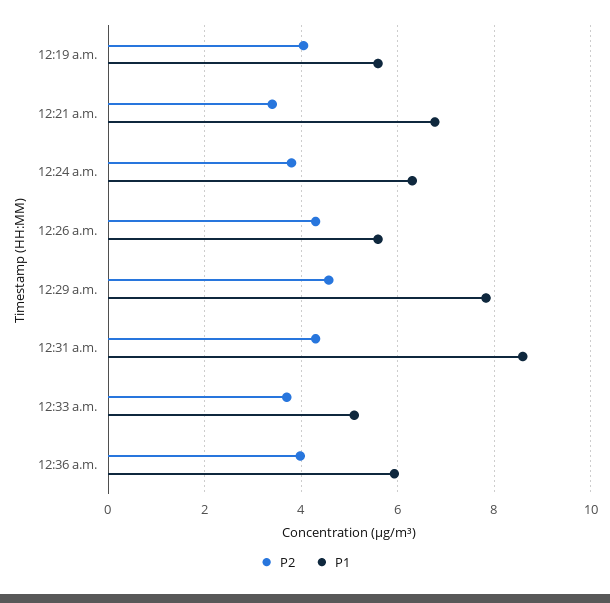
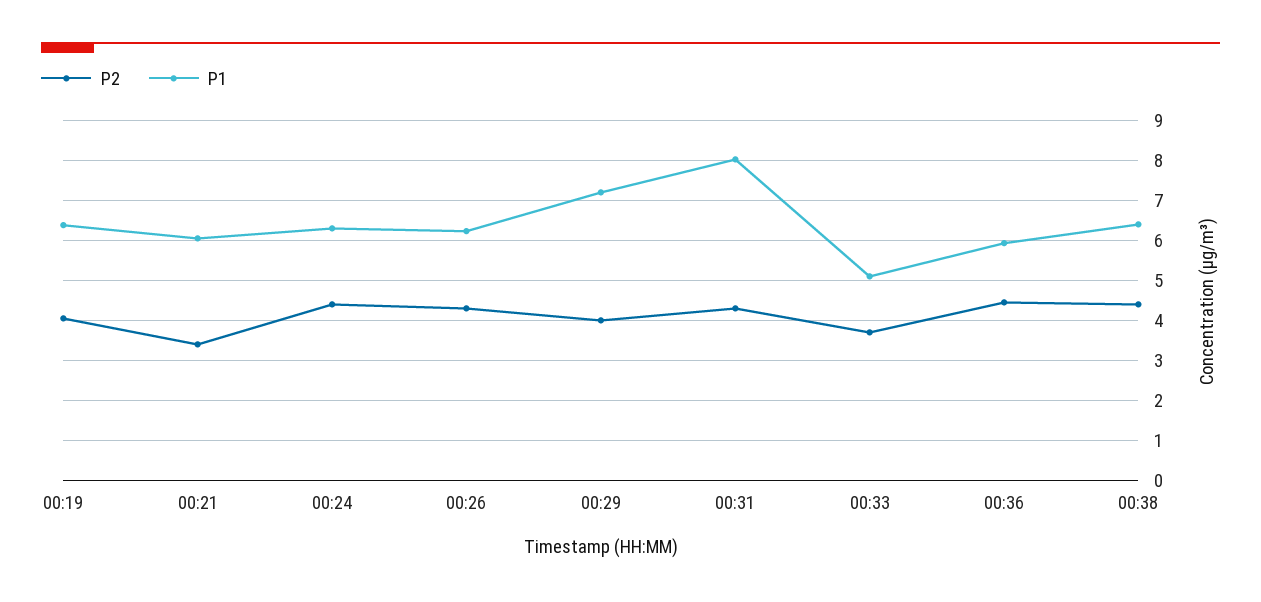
P1, 12:19 a.m.: 5.6 -> 6.4
P1, 12:21 a.m.: 6.8 -> 6
P2, 12:24 a.m.: 3.8 -> 4.4
P1, 12:26 a.m.: 5.6 -> 6.2
P2, 12:29 a.m.: 4.6 -> 4
P1, 12:29 a.m.: 7.8 -> 7.2
P1, 12:31 a.m.: 8.6 -> 8
P2, 12:36 a.m.: 4 -> 4.4
P2, 00:38: none -> 4.4
P1, 00:38: none -> 6.4

